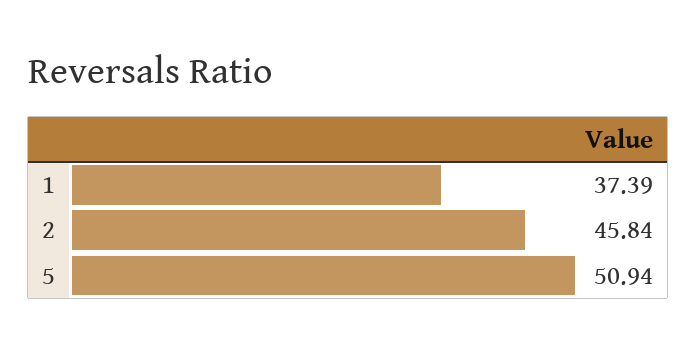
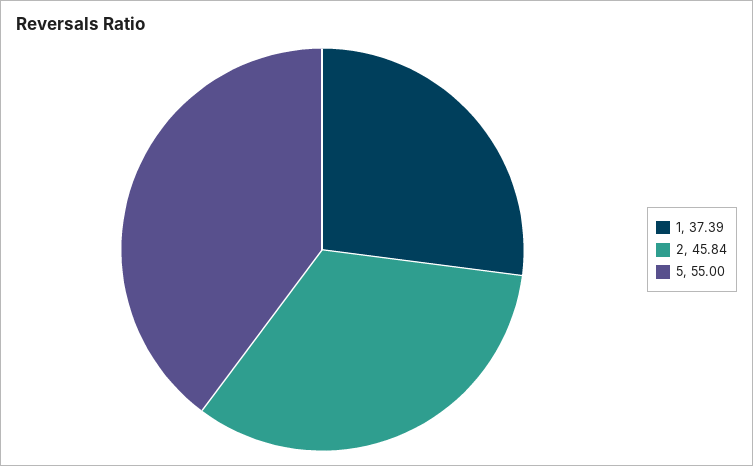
5: 50.94 -> 55

